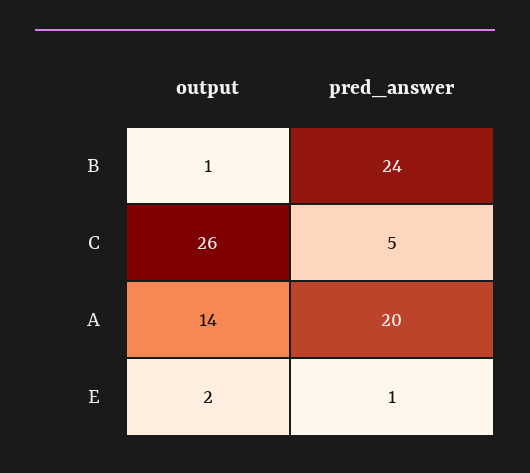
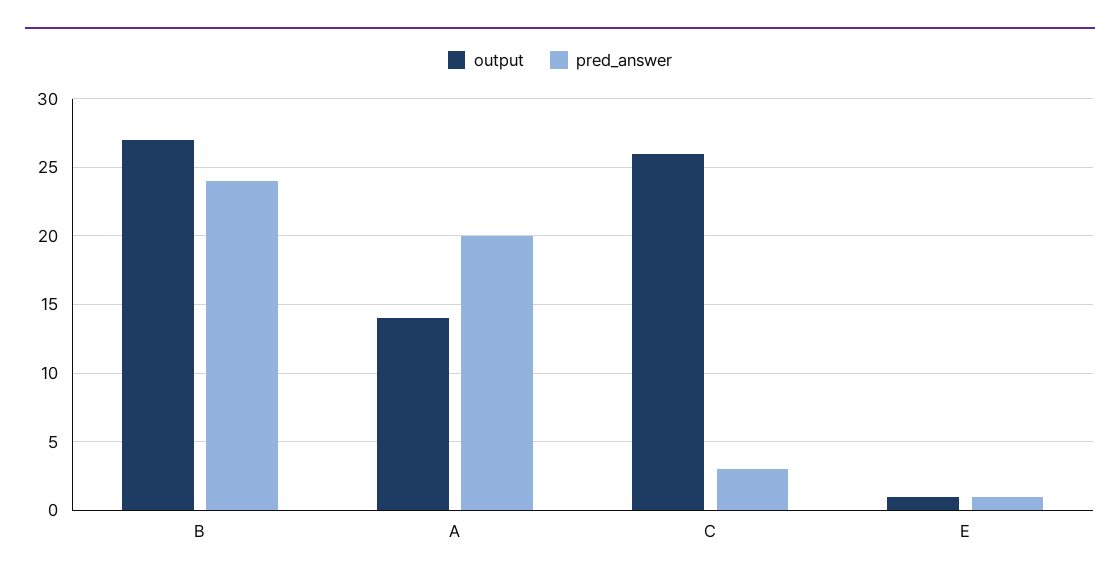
output, B: 1 -> 27
pred_answer, C: 5 -> 3
output, E: 2 -> 1

